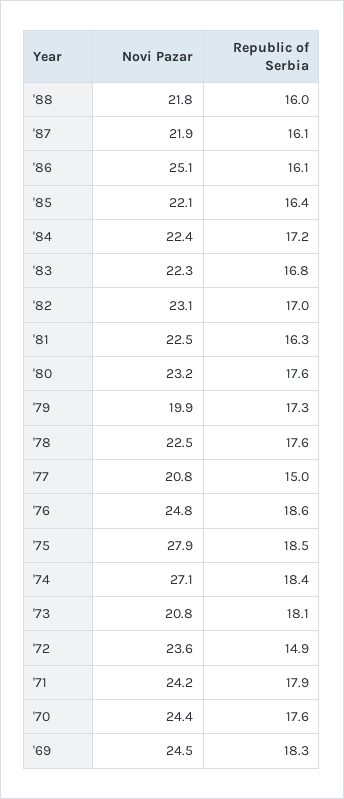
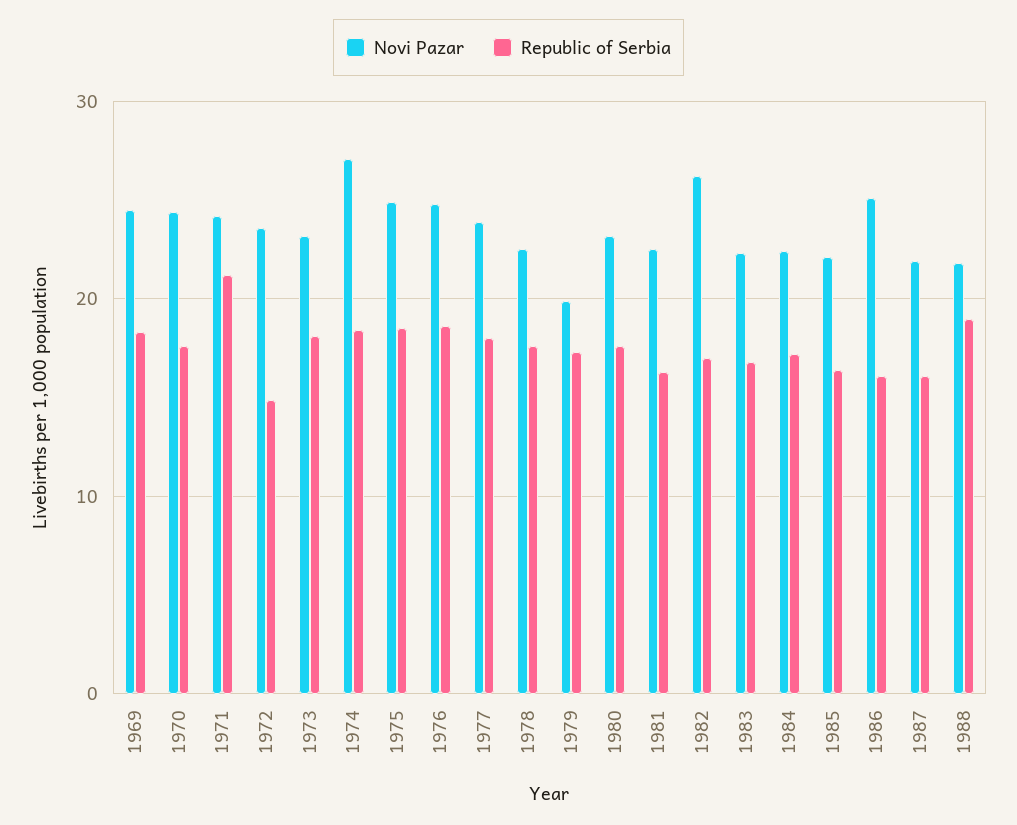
Republic of Serbia, '88: 16 -> 19
Novi Pazar, '82: 23.1 -> 26
Novi Pazar, '77: 20.8 -> 24
Republic of Serbia, '77: 15 -> 18
Novi Pazar, '75: 27.9 -> 25
Novi Pazar, '73: 20.8 -> 23
Republic of Serbia, '71: 17.9 -> 21

